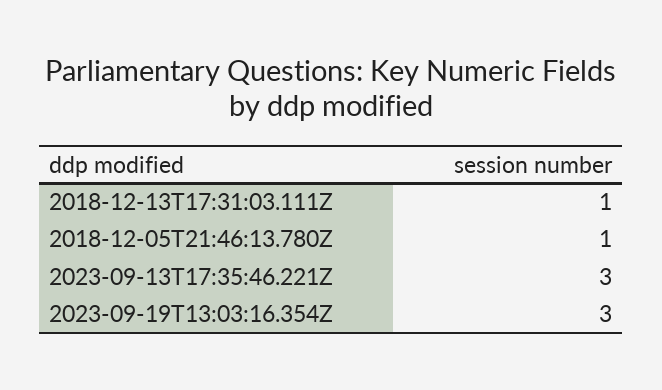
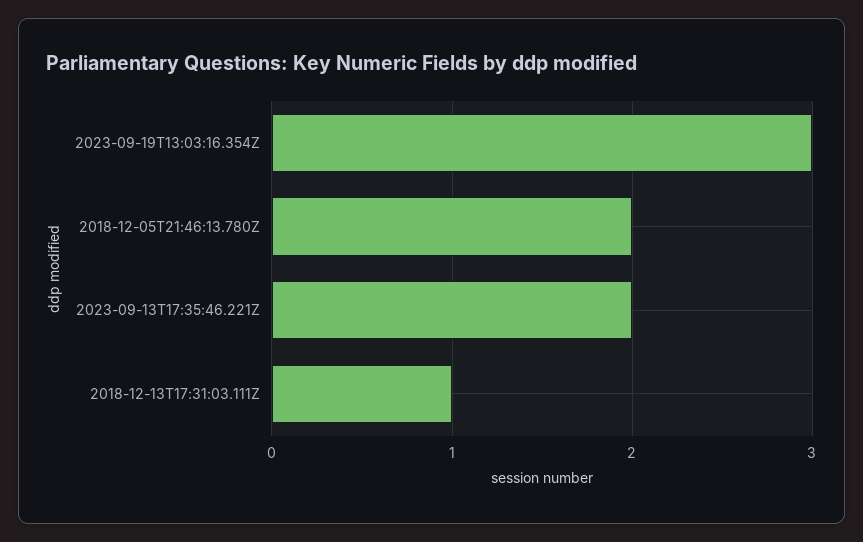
2018-12-05T21:46:13.780Z: 1 -> 2
2023-09-13T17:35:46.221Z: 3 -> 2

